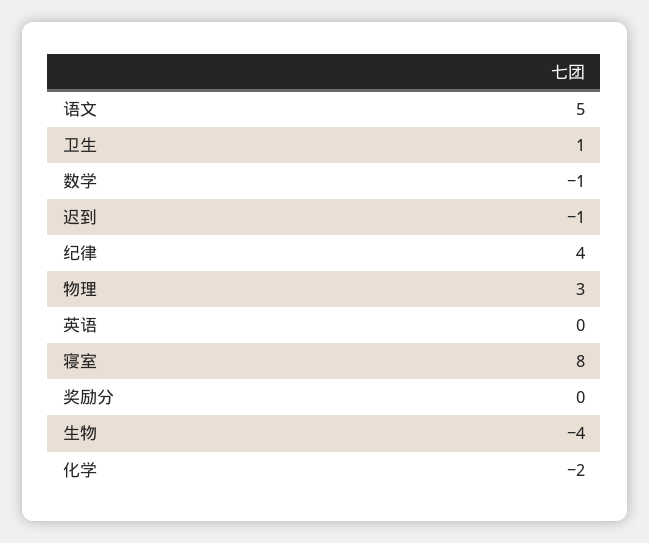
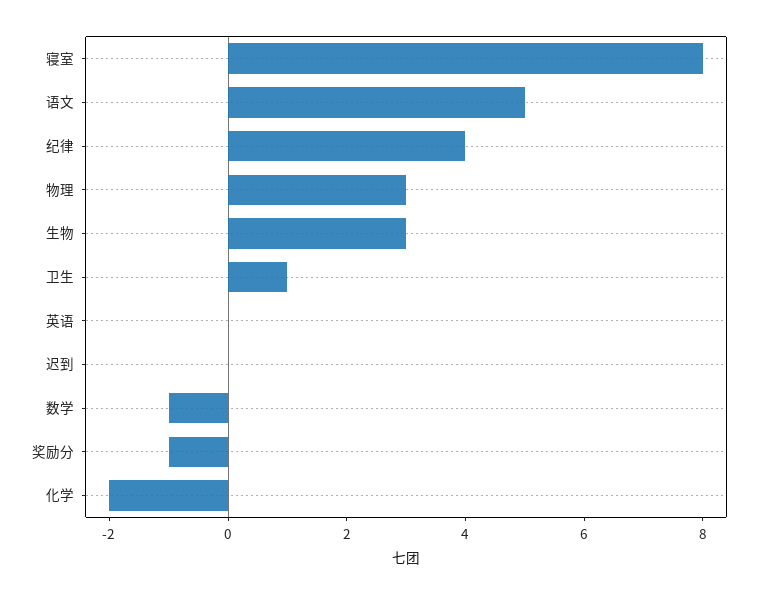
迟到: -1 -> 0
奖励分: 0 -> -1
生物: -4 -> 3

